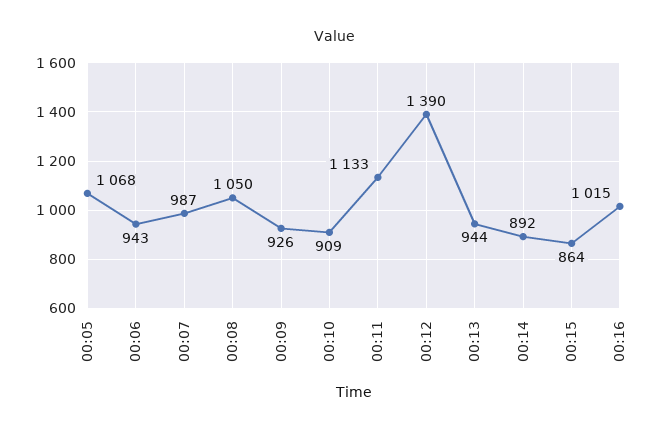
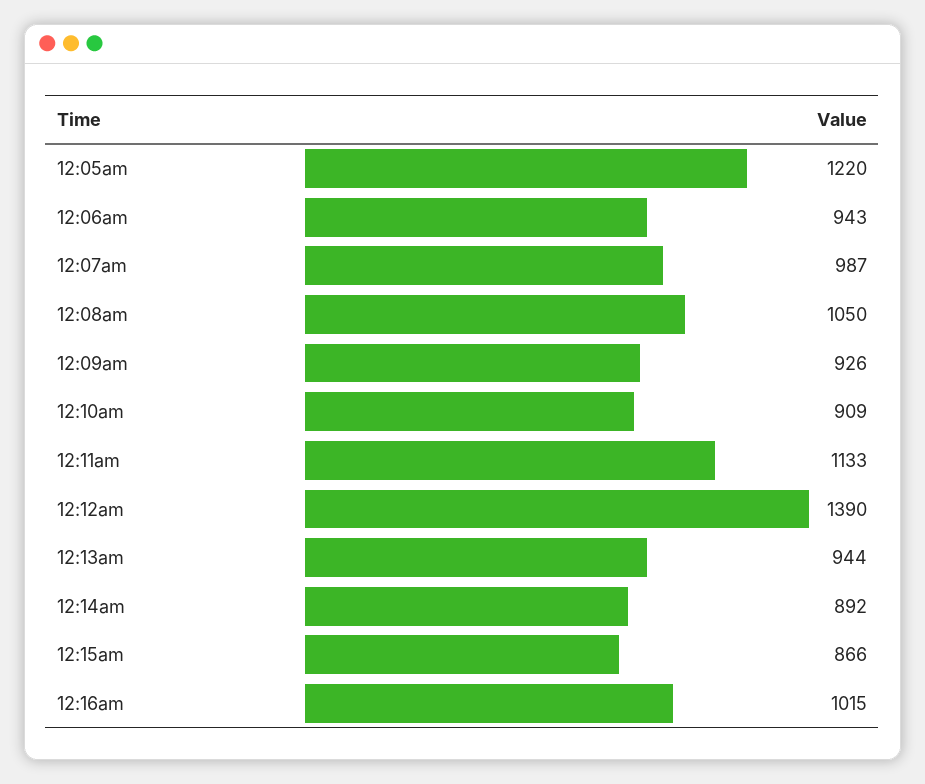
00:05: 1068 -> 1220
00:15: 864 -> 866

